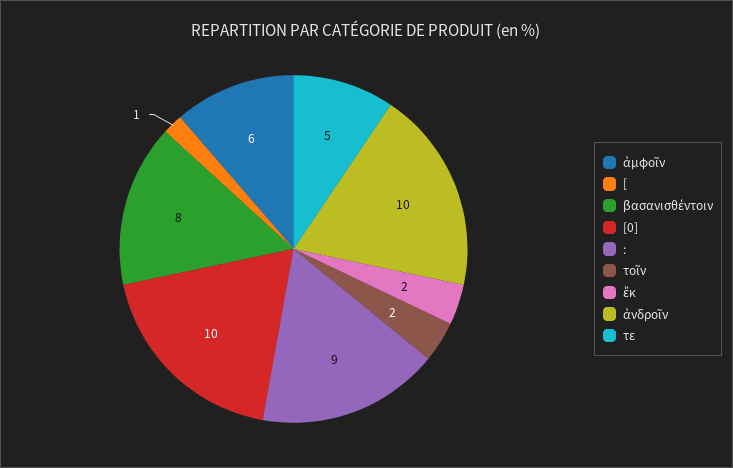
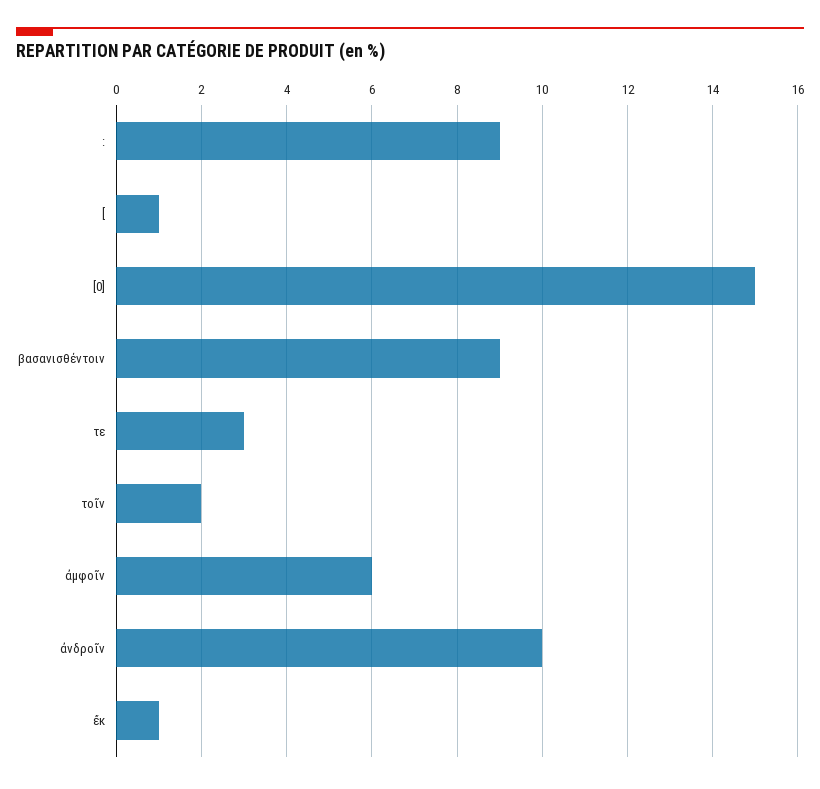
βασανισθέντοιν: 8 -> 9
[0]: 10 -> 15
ἔκ: 2 -> 1
τε: 5 -> 3

